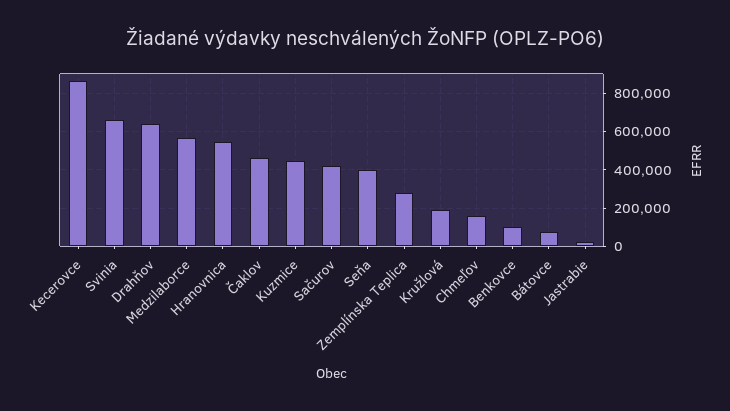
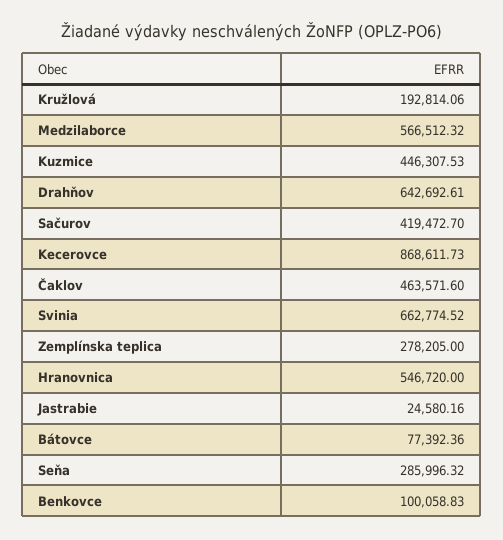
Seňa: 400000 -> 285996.32
Chmeľov: 150000 -> none

